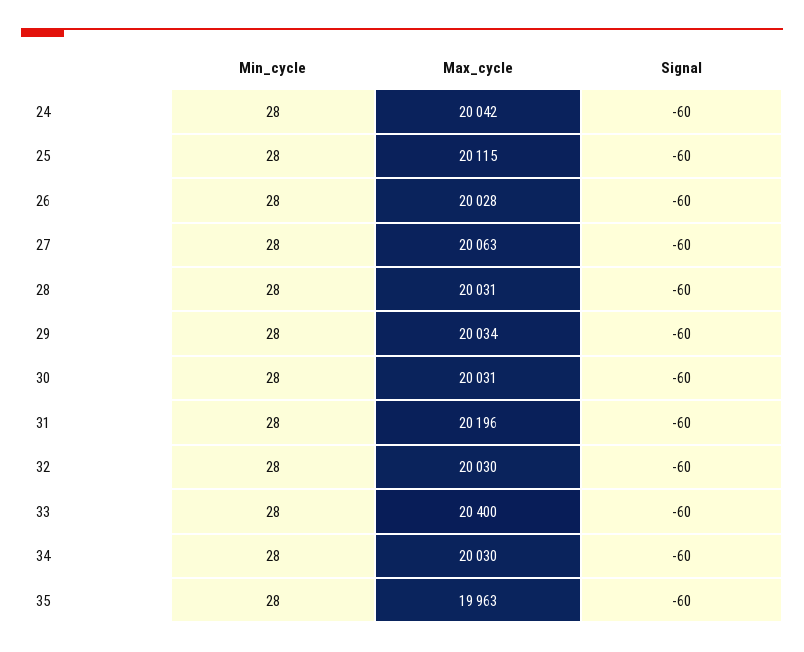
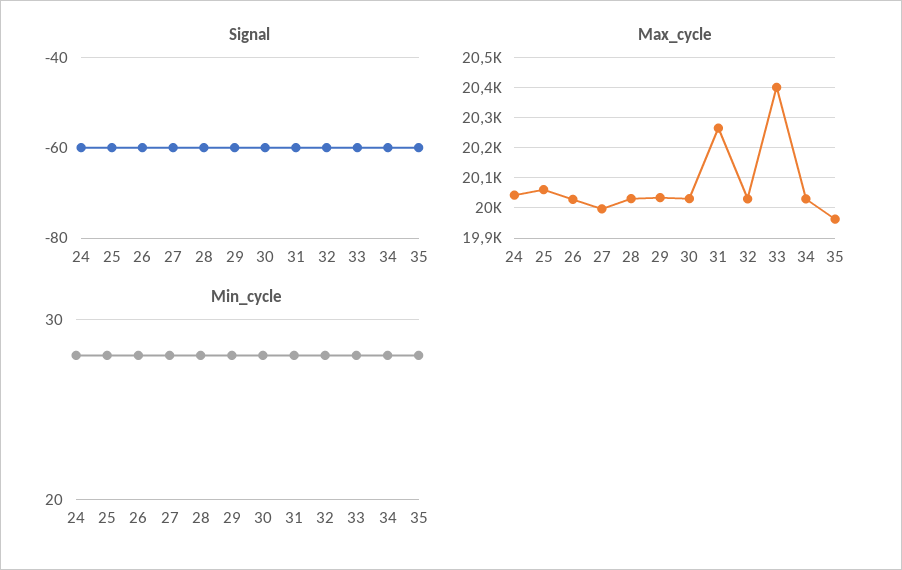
Max_cycle, 25: 20115 -> 20060
Max_cycle, 27: 20063 -> 20000
Max_cycle, 31: 20196 -> 20260

